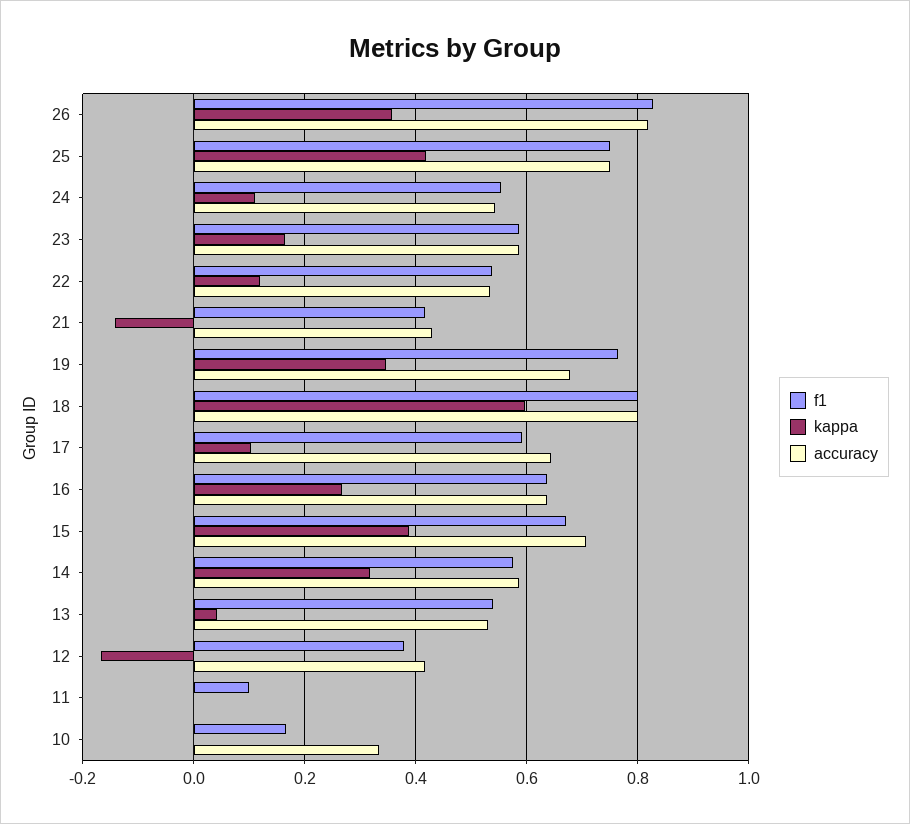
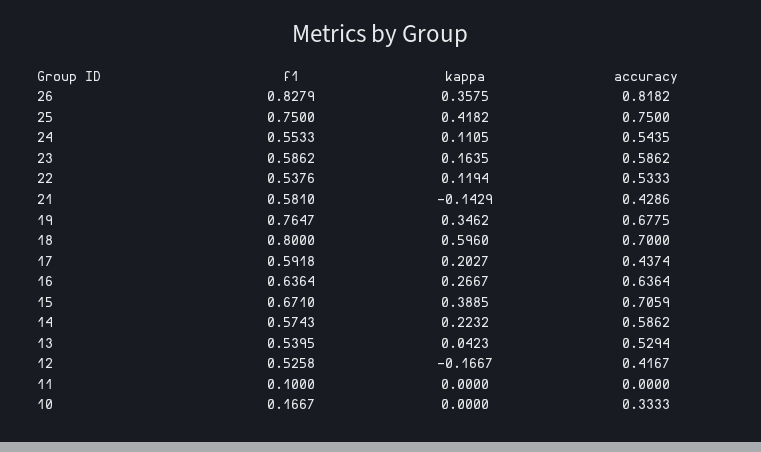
f1, 21: 0.42 -> 0.581
accuracy, 18: 0.8 -> 0.7
kappa, 17: 0.1 -> 0.2027
accuracy, 17: 0.64 -> 0.4374
kappa, 14: 0.32 -> 0.2232
f1, 12: 0.38 -> 0.5258

